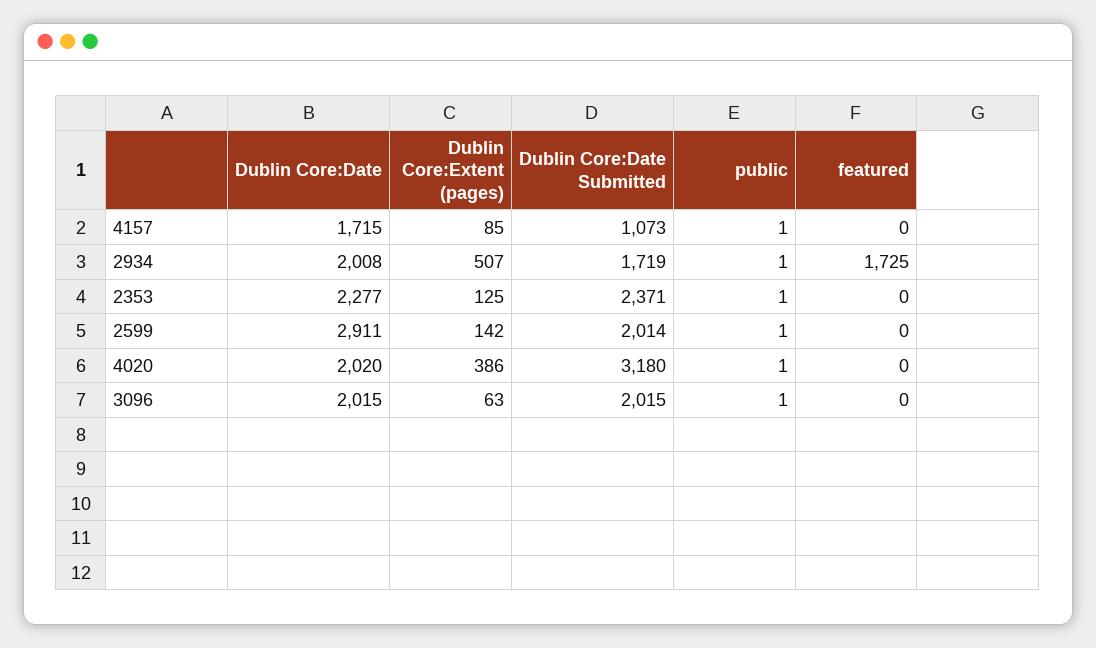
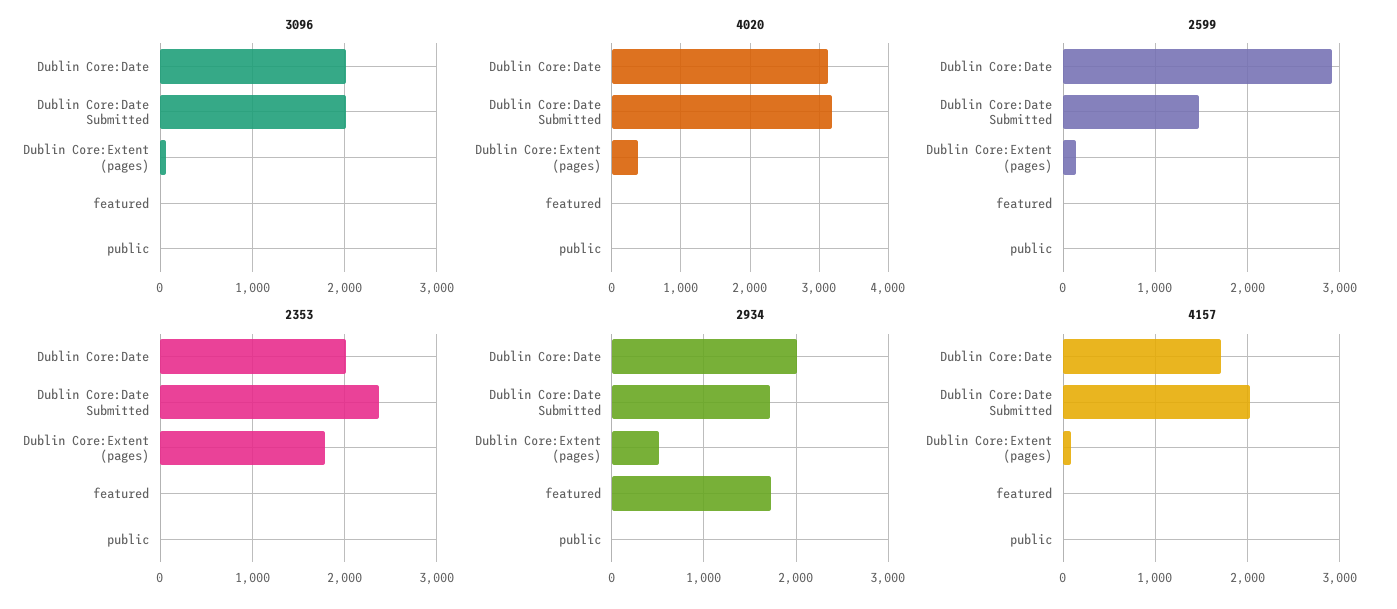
4157, Dublin Core:Date Submitted: 1073 -> 2000
2353, Dublin Core:Date: 2277 -> 2000
2353, Dublin Core:Extent (pages): 125 -> 1800
2599, Dublin Core:Date Submitted: 2014 -> 1500
4020, Dublin Core:Date: 2020 -> 3100

